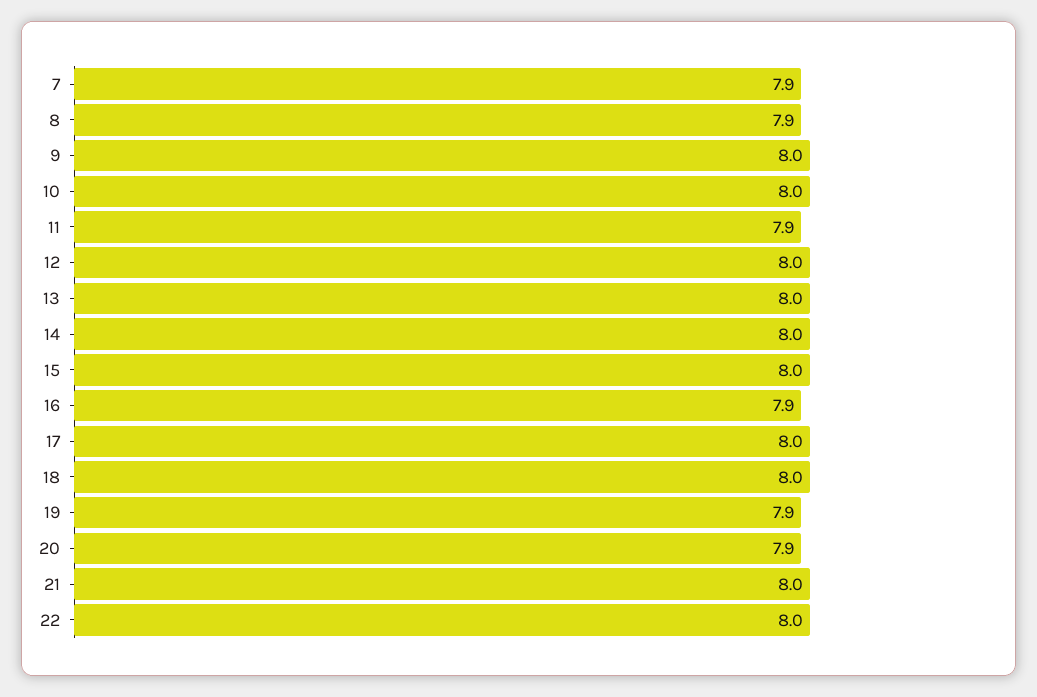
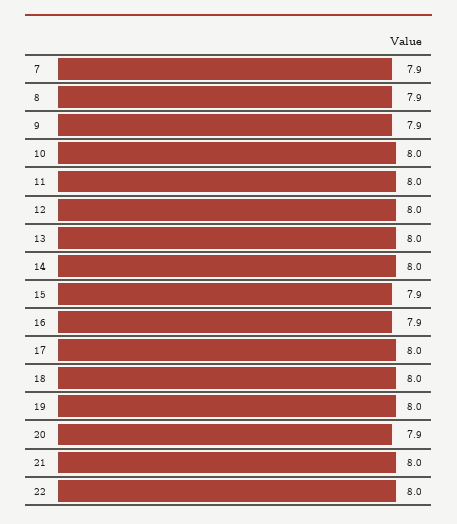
9: 8 -> 7.9
11: 7.9 -> 8
15: 8 -> 7.9
19: 7.9 -> 8

